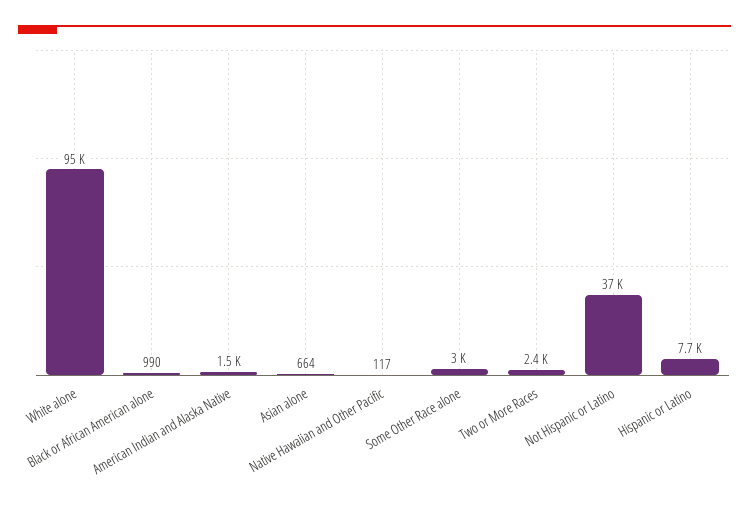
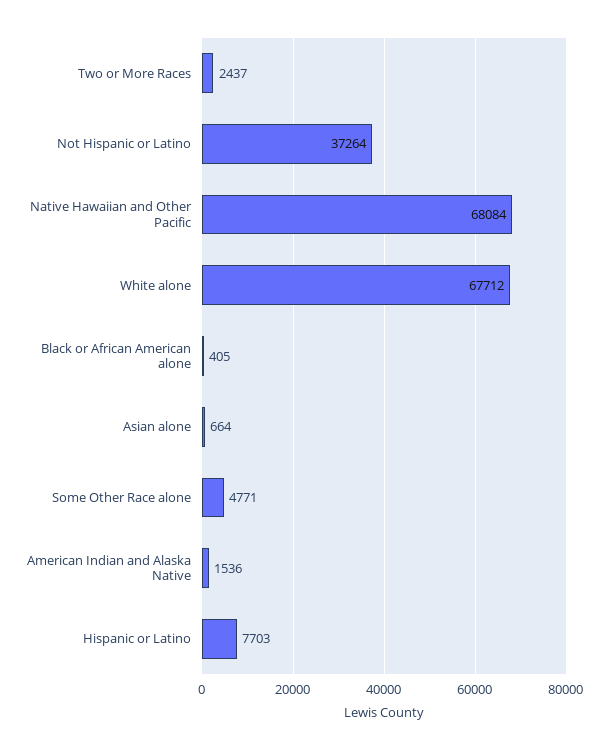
White alone: 95000 -> 67712
Black or African American alone: 990 -> 405
Native Hawaiian and Other Pacific: 117 -> 68084
Some Other Race alone: 3000 -> 4771

